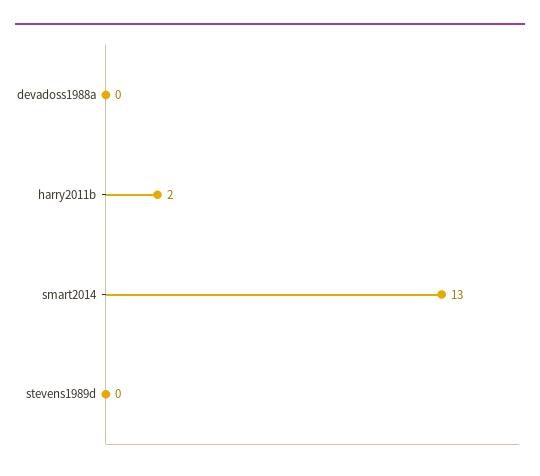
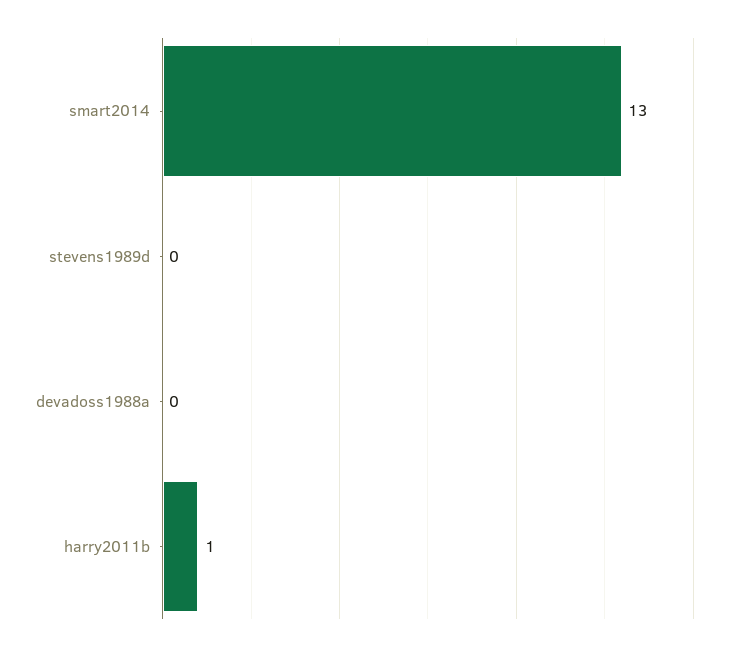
harry2011b: 2 -> 1

